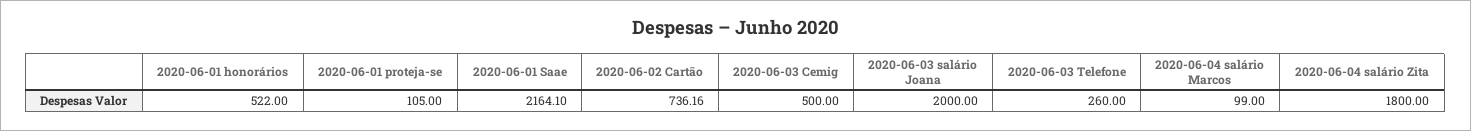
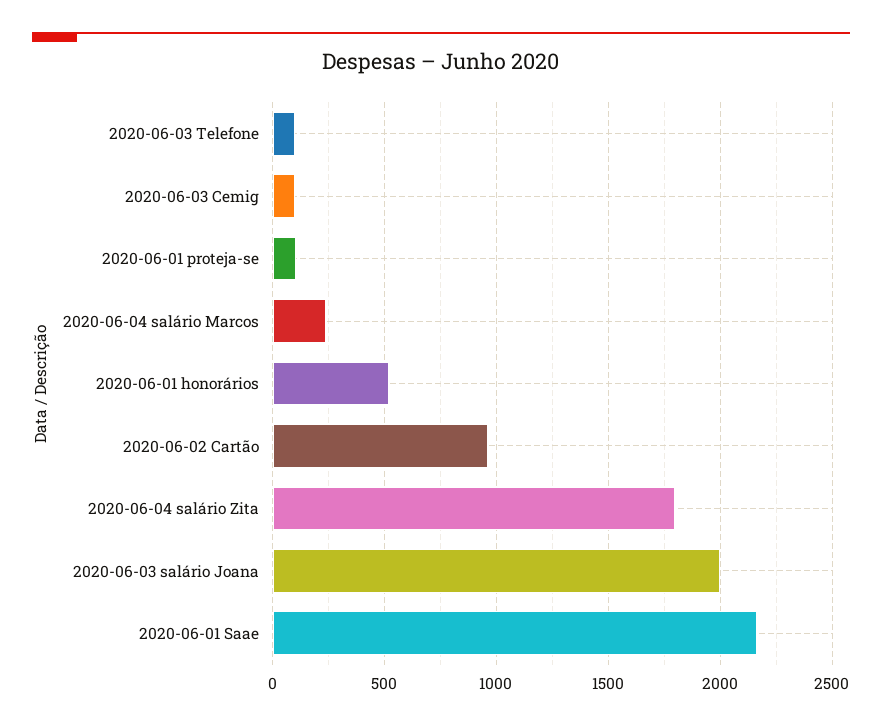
2020-06-02 Cartão: 736.16 -> 950
2020-06-03 Cemig: 500 -> 100
2020-06-03 Telefone: 260 -> 100
2020-06-04 salário Marcos: 99 -> 250

